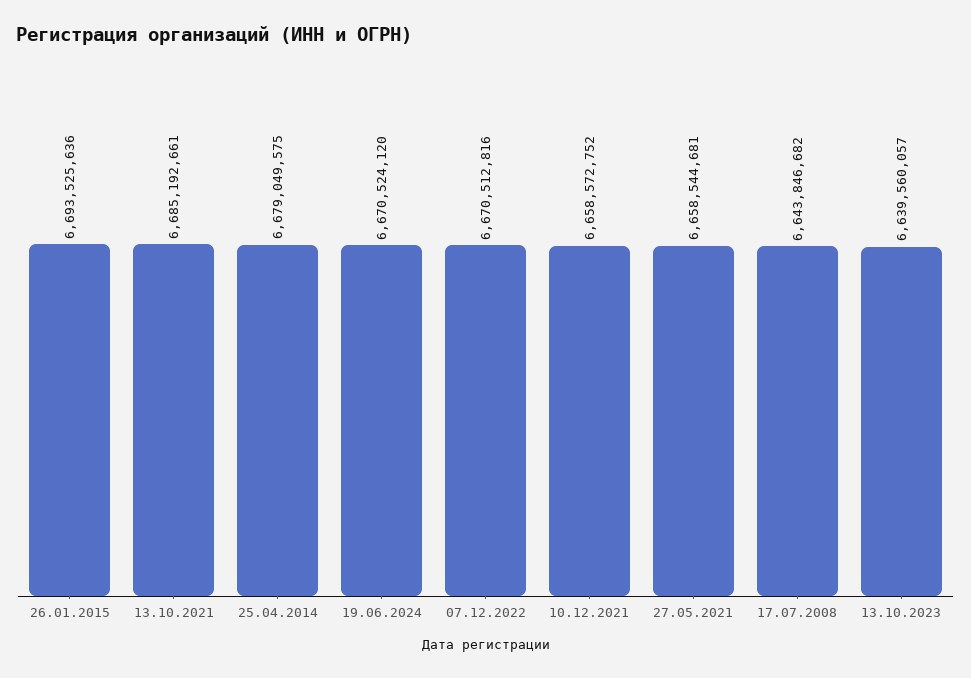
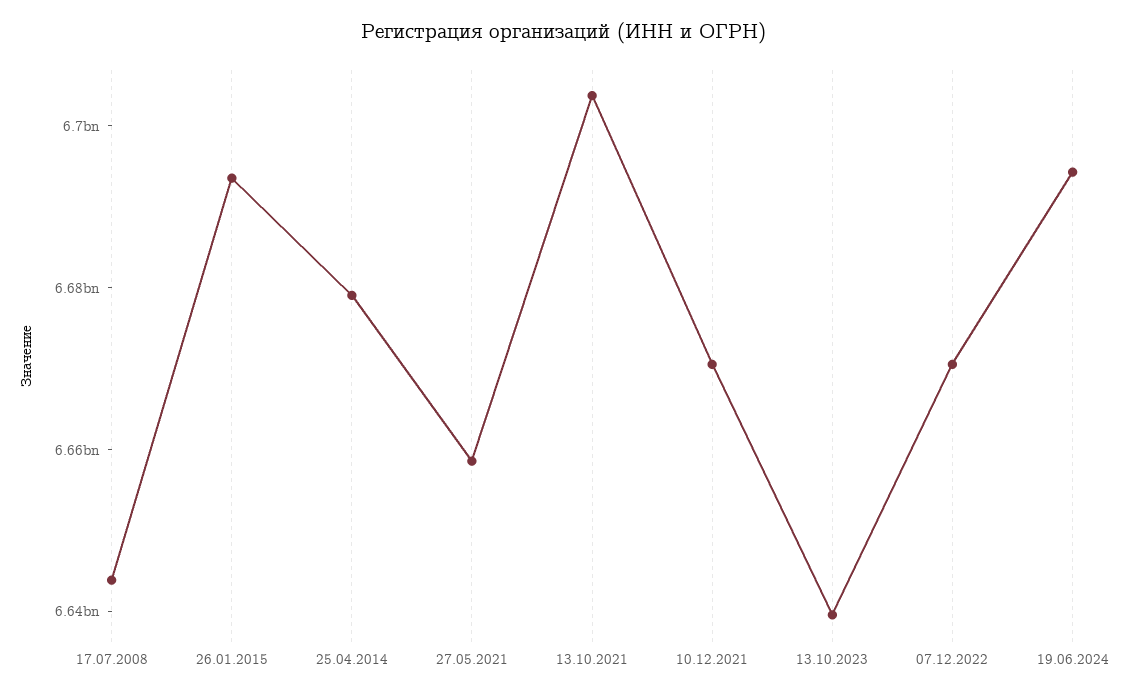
13.10.2021: 6685192661 -> 6705000000
19.06.2024: 6670524120 -> 6695000000
10.12.2021: 6658572752 -> 6670000000

